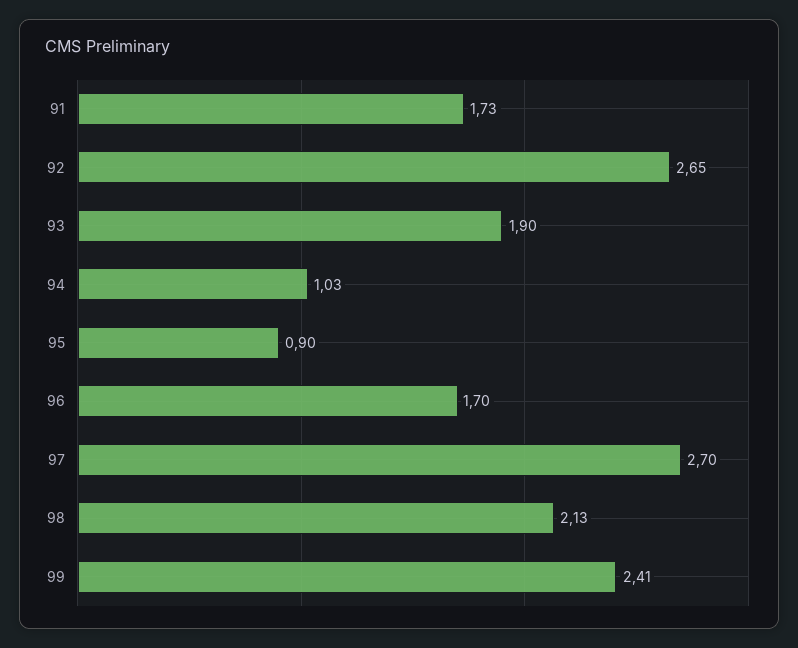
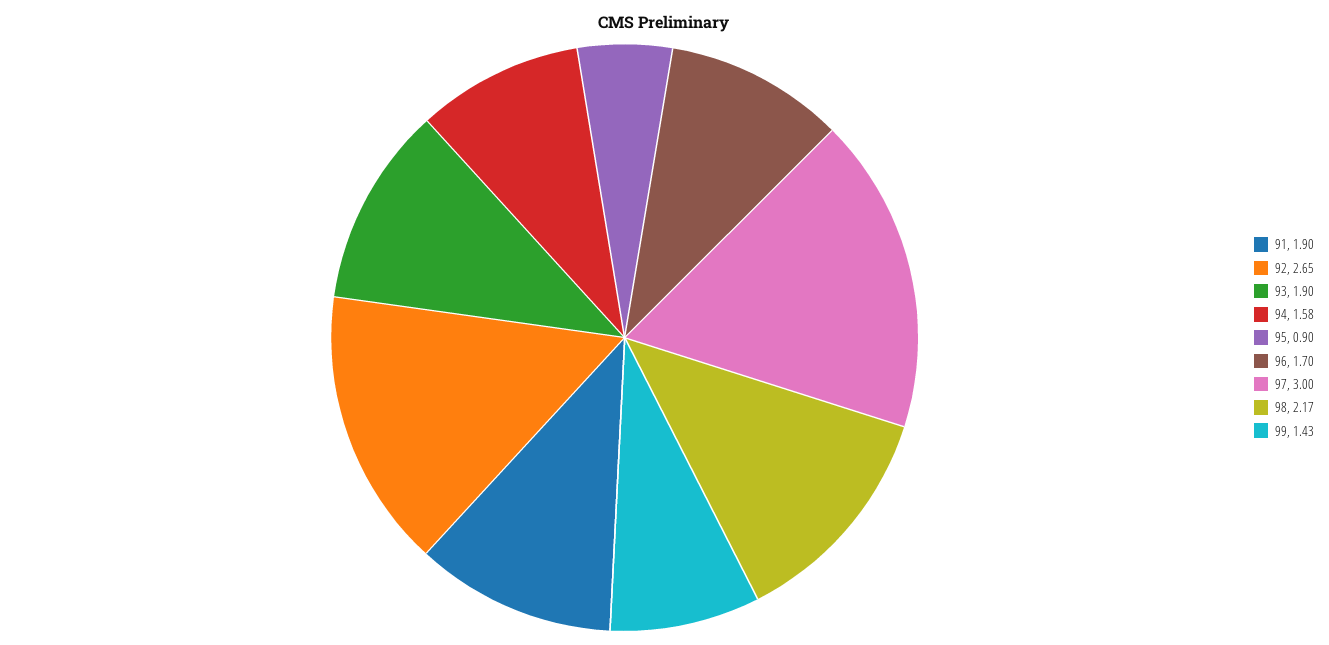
91: 1.73 -> 1.9
94: 1.03 -> 1.58
97: 2.7 -> 3
98: 2.13 -> 2.17
99: 2.41 -> 1.43

